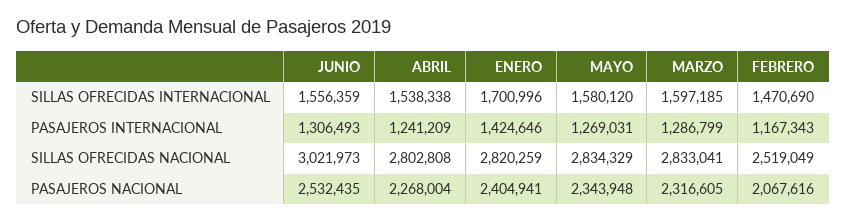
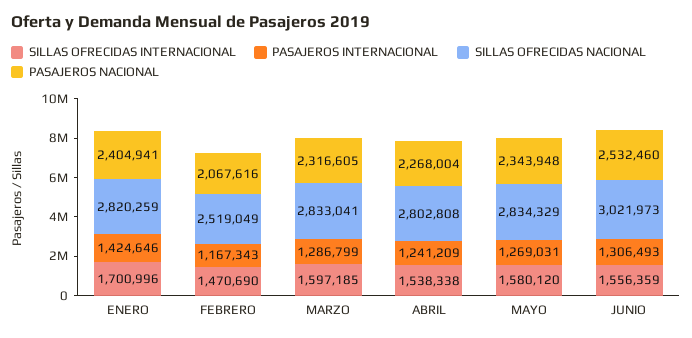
PASAJEROS NACIONAL, JUNIO: 2532435 -> 2532460

